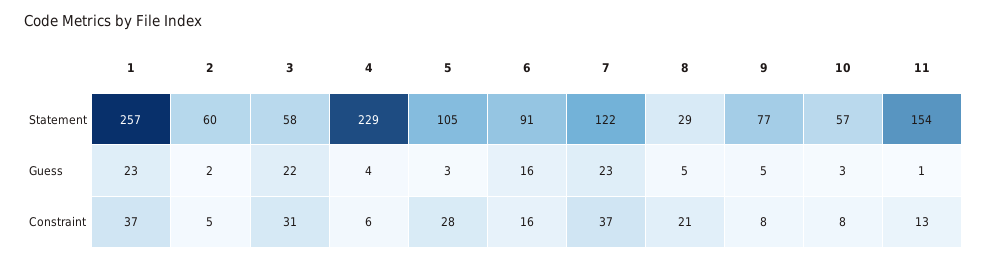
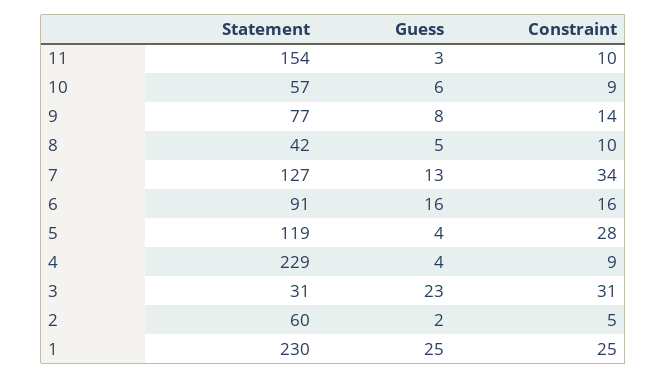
1, Statement: 257 -> 230
3, Statement: 58 -> 31
5, Statement: 105 -> 119
7, Statement: 122 -> 127
8, Statement: 29 -> 42
1, Guess: 23 -> 25
3, Guess: 22 -> 23
5, Guess: 3 -> 4
7, Guess: 23 -> 13
9, Guess: 5 -> 8
10, Guess: 3 -> 6
11, Guess: 1 -> 3
1, Constraint: 37 -> 25
4, Constraint: 6 -> 9
7, Constraint: 37 -> 34
8, Constraint: 21 -> 10
9, Constraint: 8 -> 14
10, Constraint: 8 -> 9
11, Constraint: 13 -> 10

